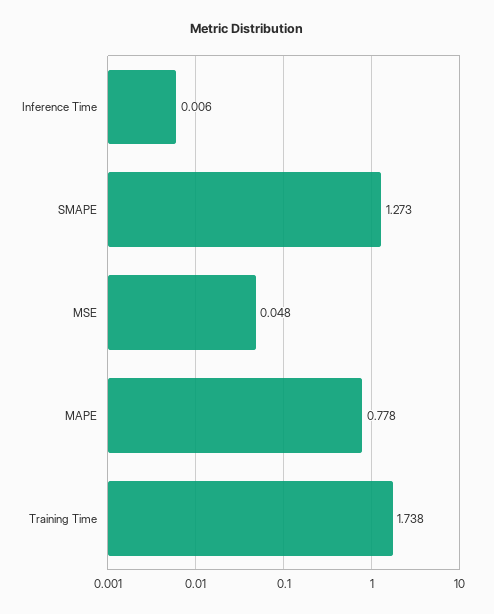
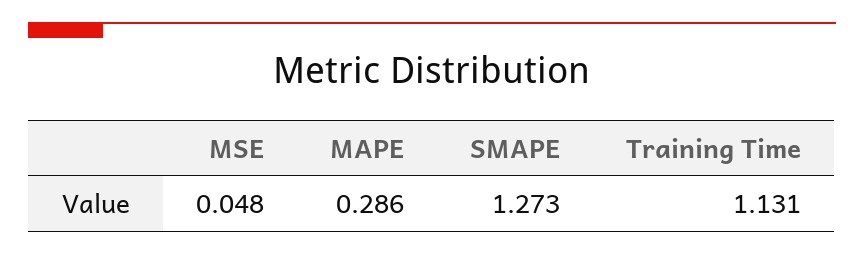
Inference Time: 0.006 -> none
MAPE: 0.778 -> 0.286
Training Time: 1.738 -> 1.131

